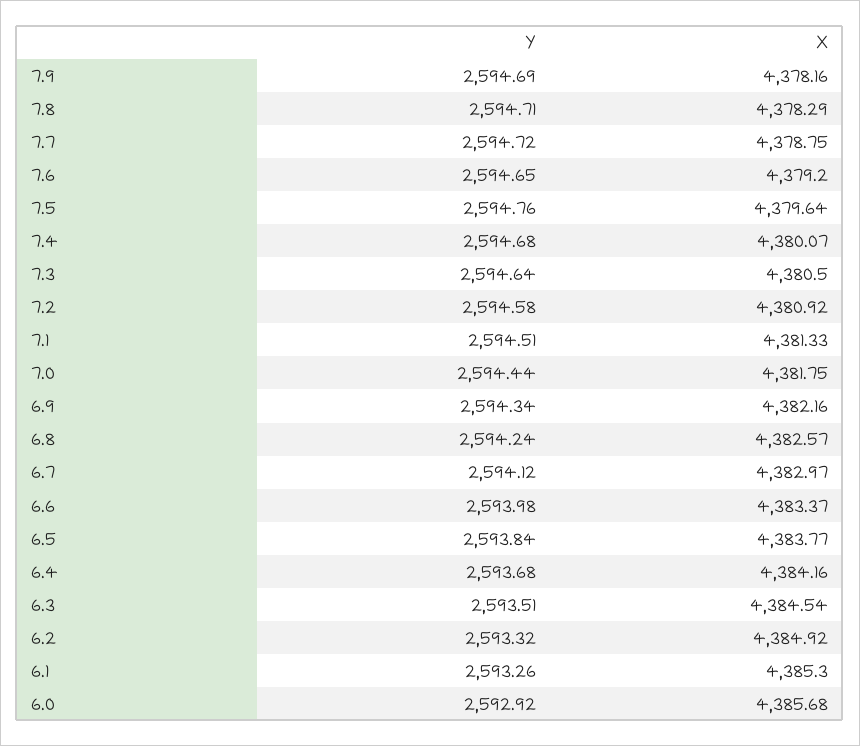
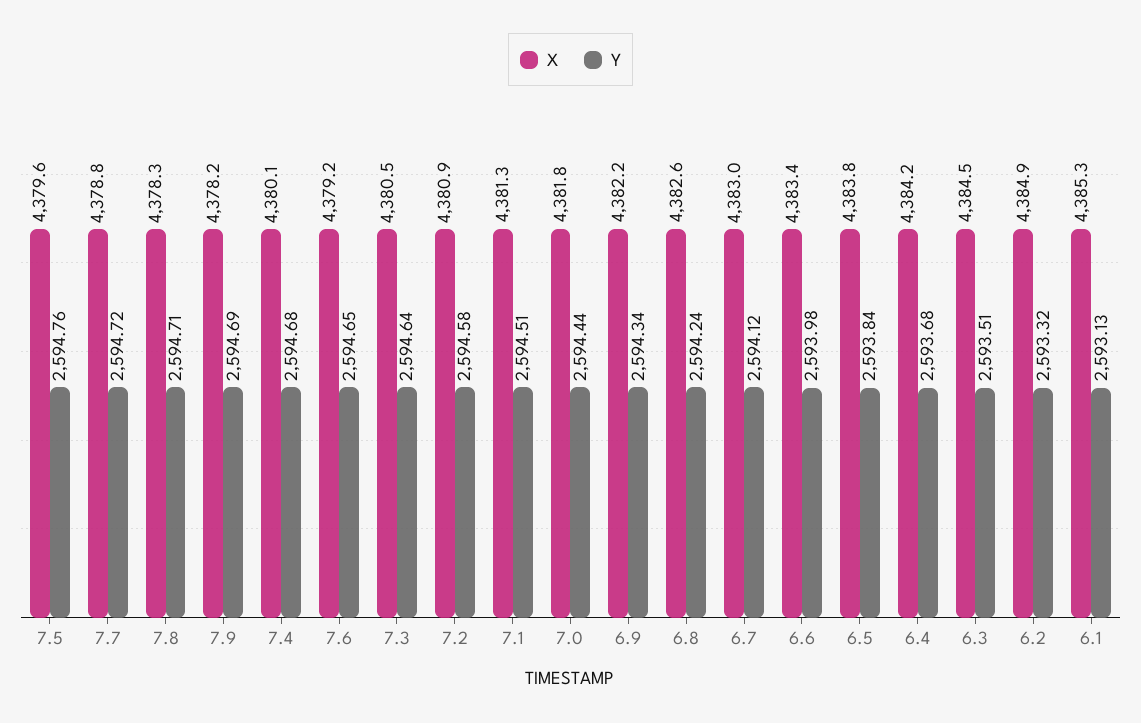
Y, 6.1: 2593.26 -> 2593.13
Y, 6.0: 2592.92 -> none
X, 6.0: 4385.68 -> none

